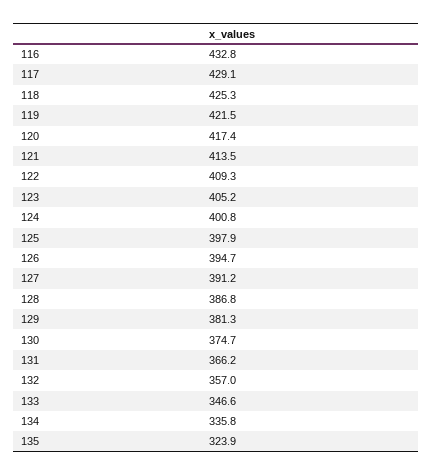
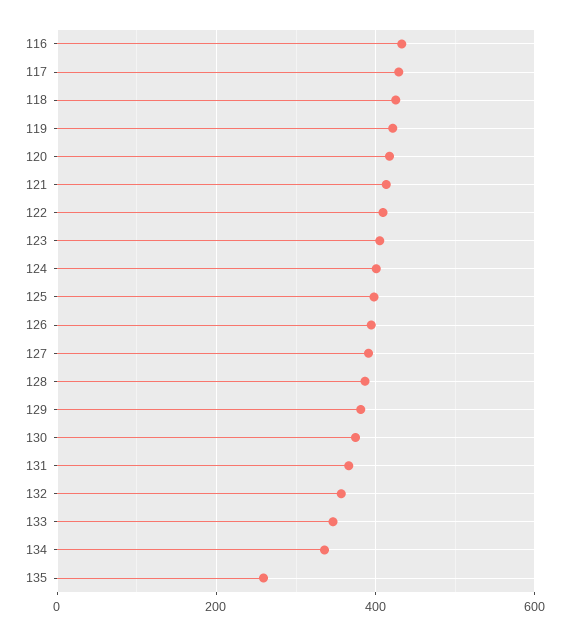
135: 323.9 -> 260

